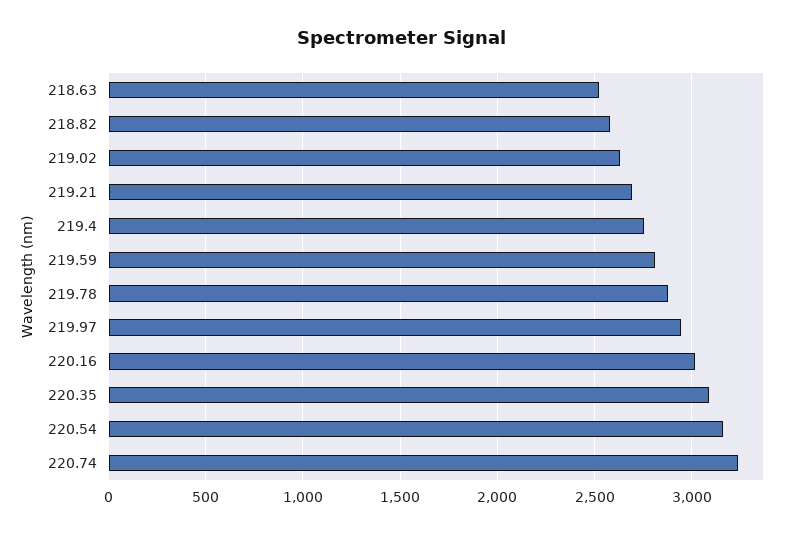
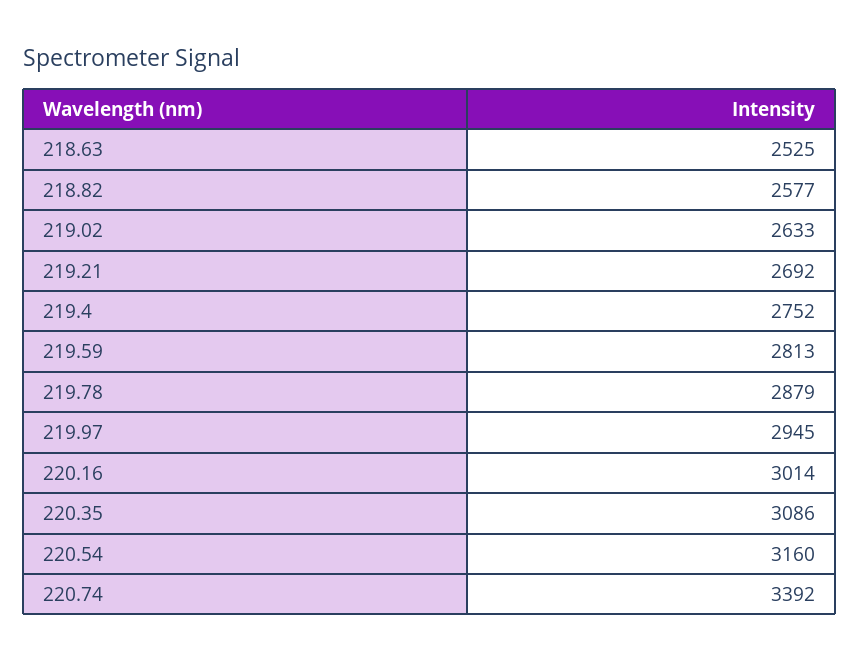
220.74: 3250 -> 3392

